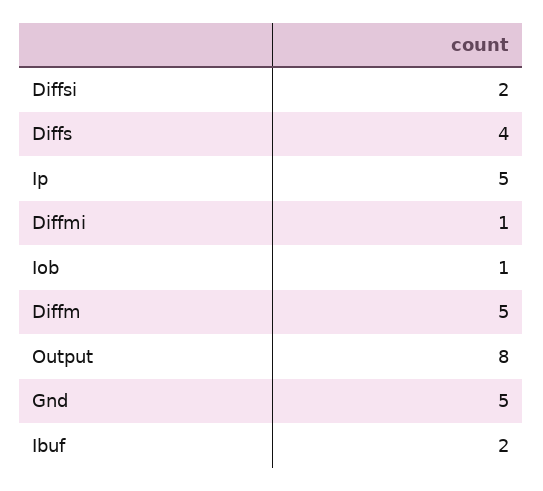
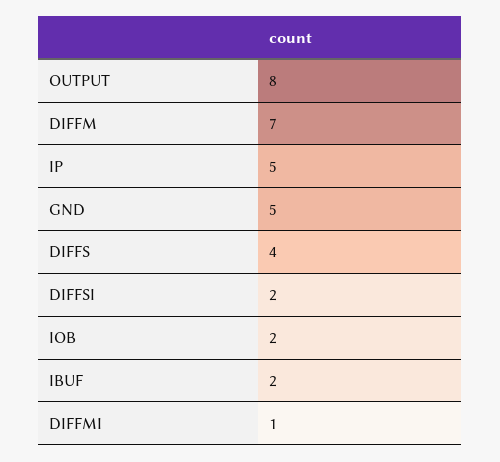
Iob: 1 -> 2
Diffm: 5 -> 7

